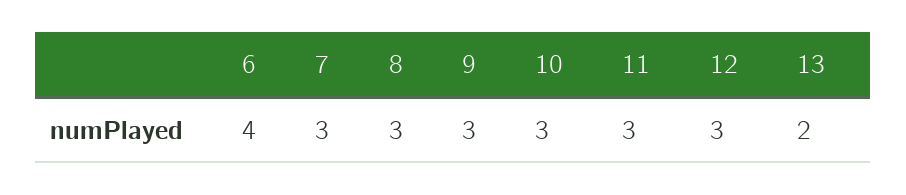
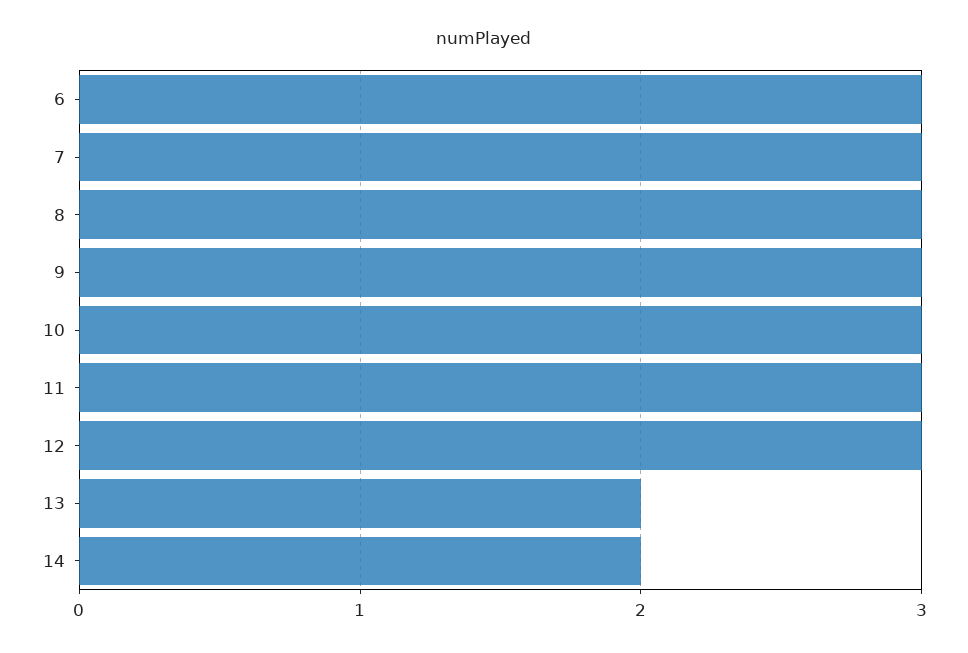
6: 4 -> 3
14: none -> 2

